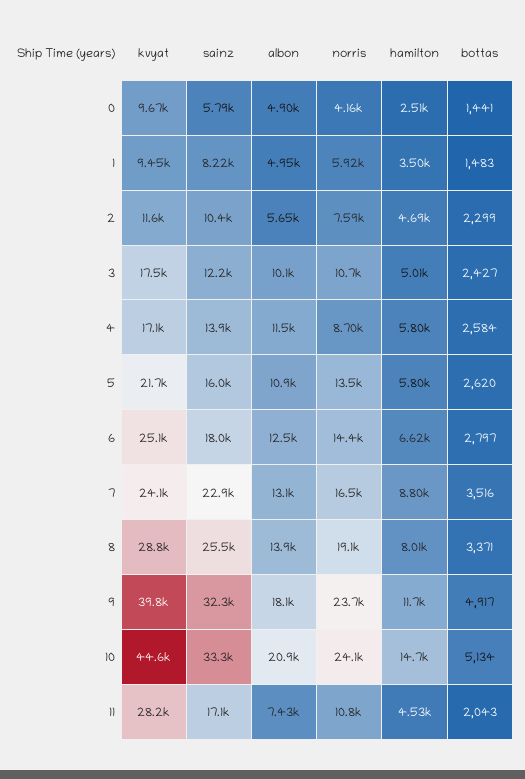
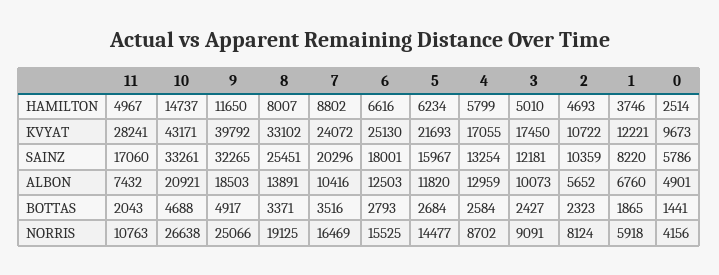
kvyat, 1: 9450 -> 12221
albon, 1: 4950 -> 6760
hamilton, 1: 3500 -> 3746
bottas, 1: 1483 -> 1865
kvyat, 2: 11600 -> 10722
norris, 2: 7590 -> 8124
bottas, 2: 2299 -> 2323
norris, 3: 10700 -> 9091
sainz, 4: 13900 -> 13254
albon, 4: 11500 -> 12959
albon, 5: 10900 -> 11820
norris, 5: 13500 -> 14477
hamilton, 5: 5800 -> 6234
bottas, 5: 2620 -> 2684
norris, 6: 14400 -> 15525
bottas, 6: 2797 -> 2793
sainz, 7: 22900 -> 20296
albon, 7: 13100 -> 10416
kvyat, 8: 28800 -> 33102
albon, 9: 18100 -> 18503
norris, 9: 23700 -> 25066
kvyat, 10: 44600 -> 43171
norris, 10: 24100 -> 26638
bottas, 10: 5134 -> 4688
hamilton, 11: 4530 -> 4967

